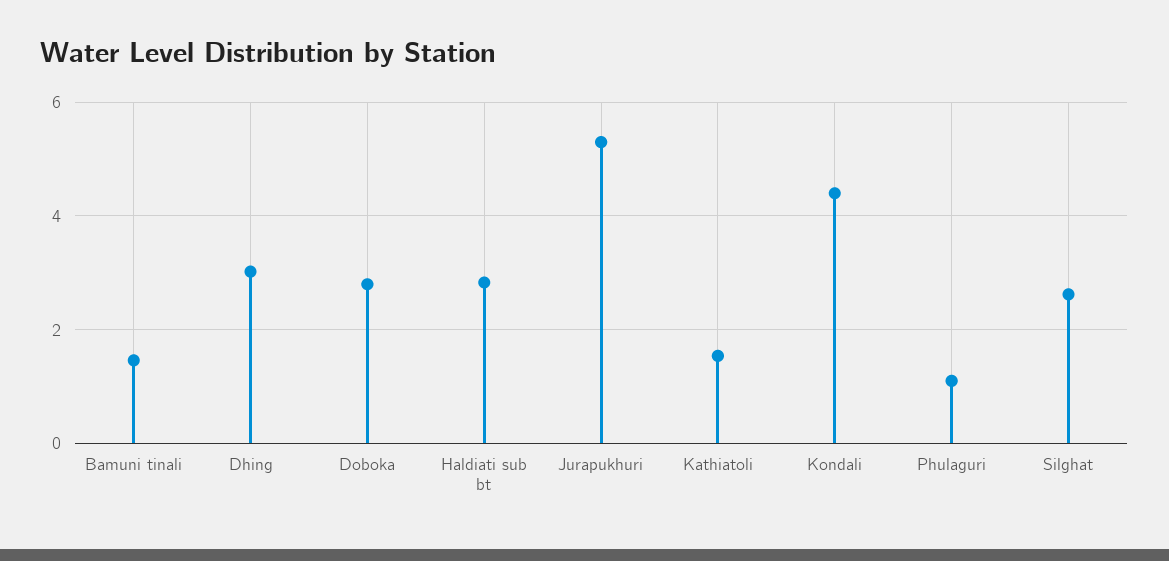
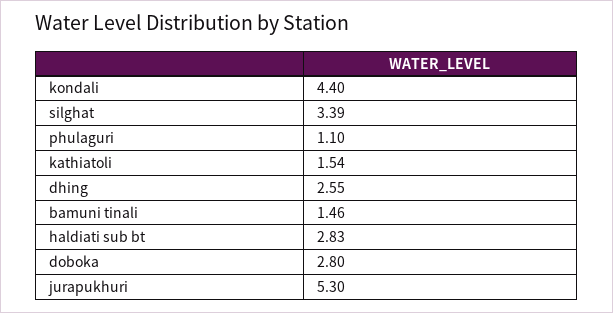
Dhing: 3 -> 2.55
Silghat: 2.6 -> 3.39

